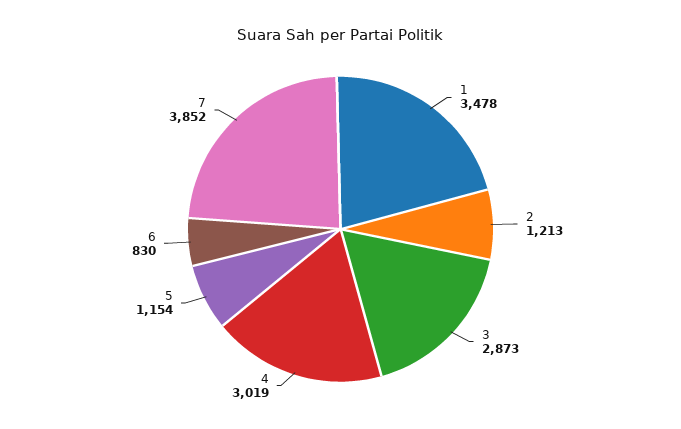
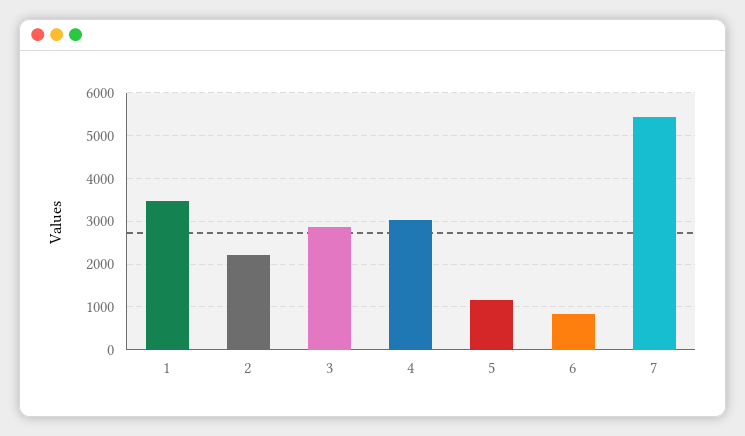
2: 1213 -> 2200
7: 3852 -> 5400

